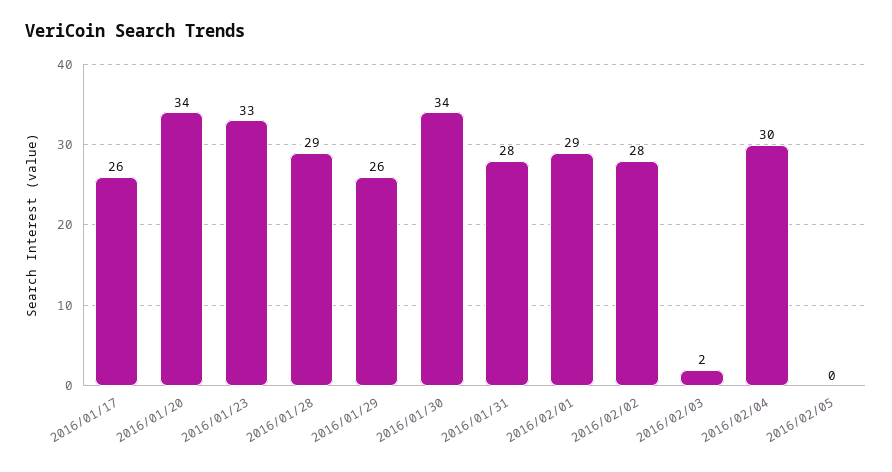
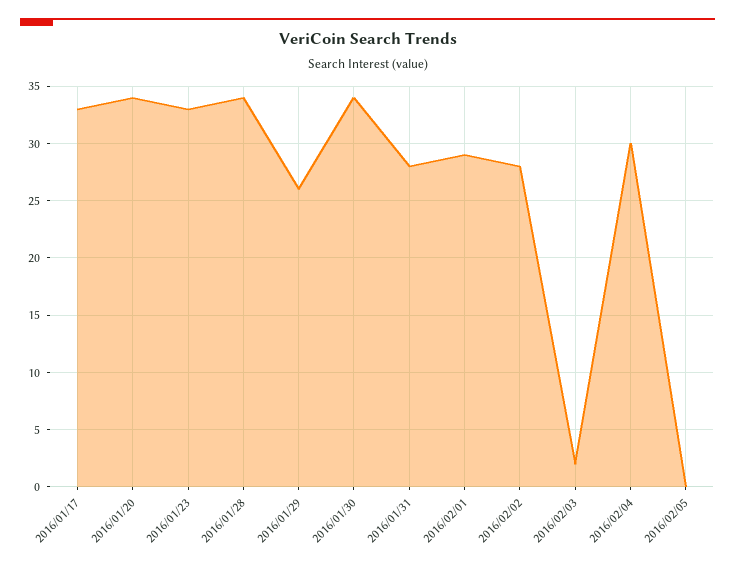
2016/01/17: 26 -> 33
2016/01/28: 29 -> 34

